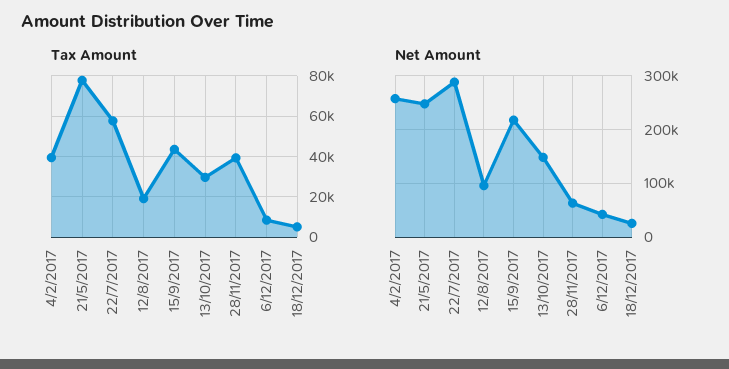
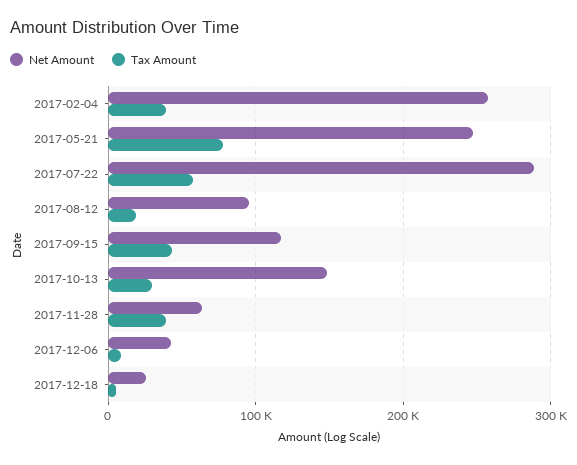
Net Amount, 15/9/2017: 220000 -> 120000

